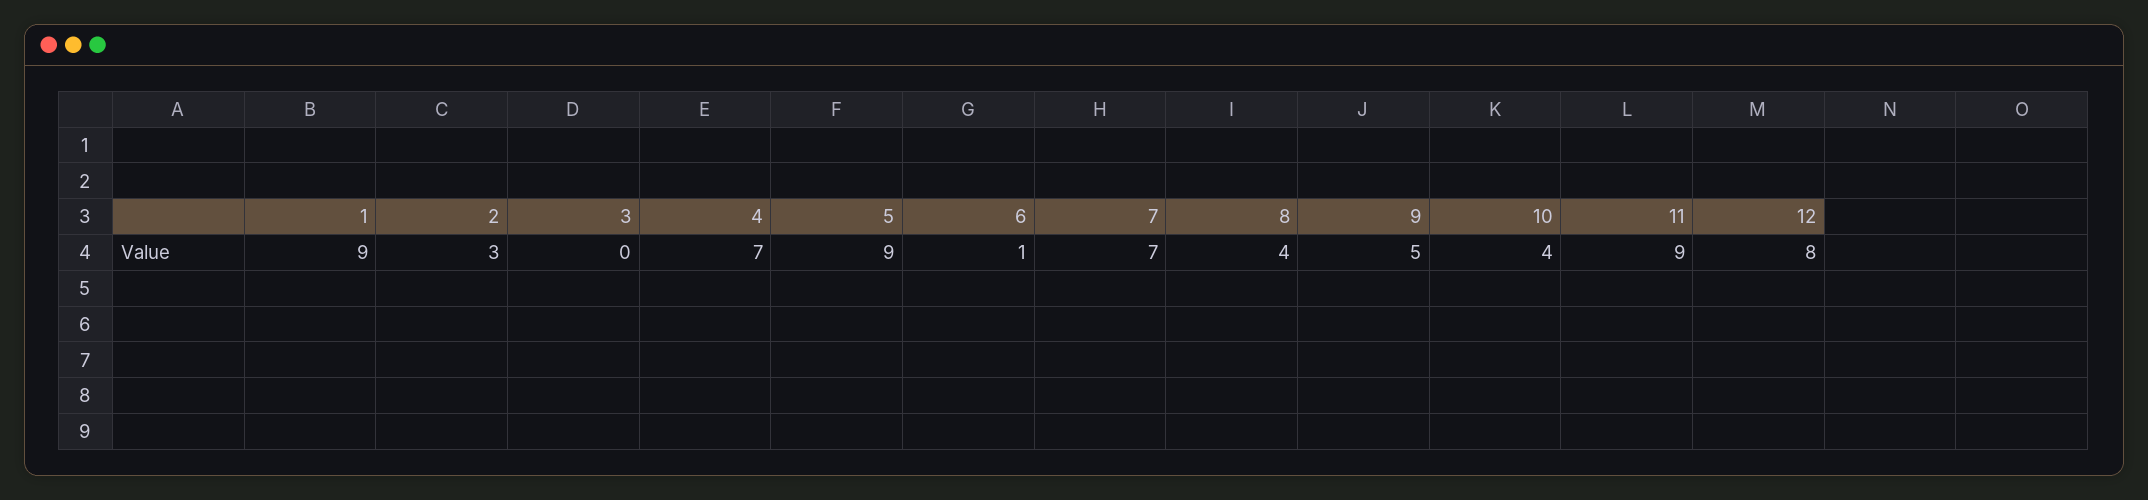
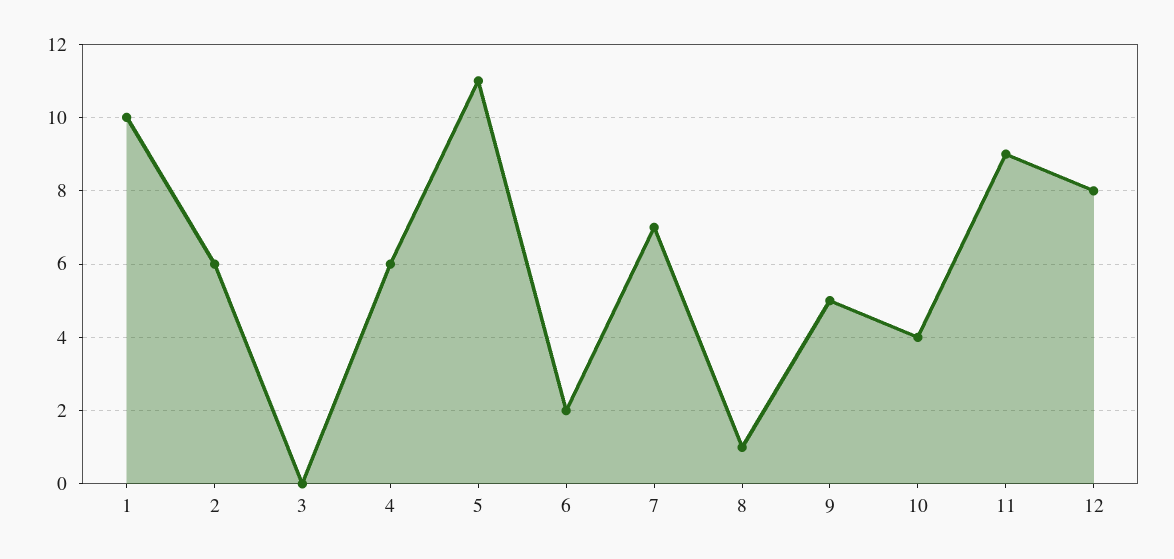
1: 9 -> 10
2: 3 -> 6
4: 7 -> 6
5: 9 -> 11
6: 1 -> 2
8: 4 -> 1

